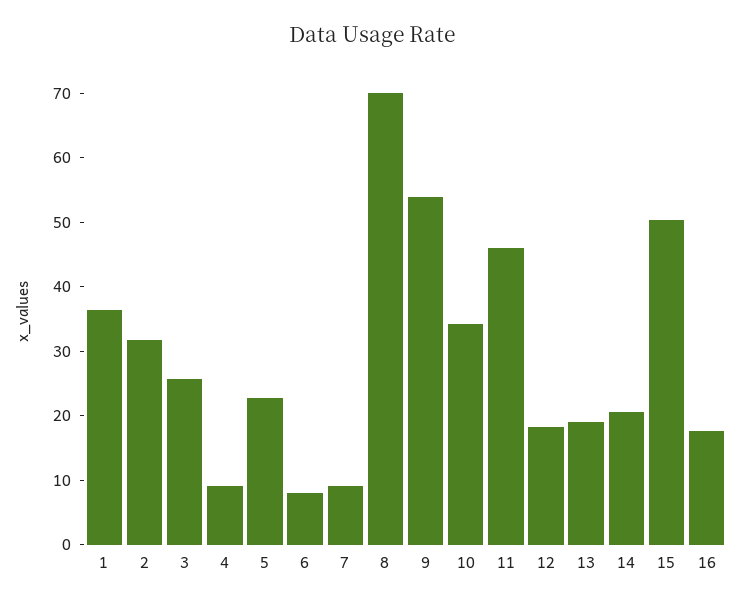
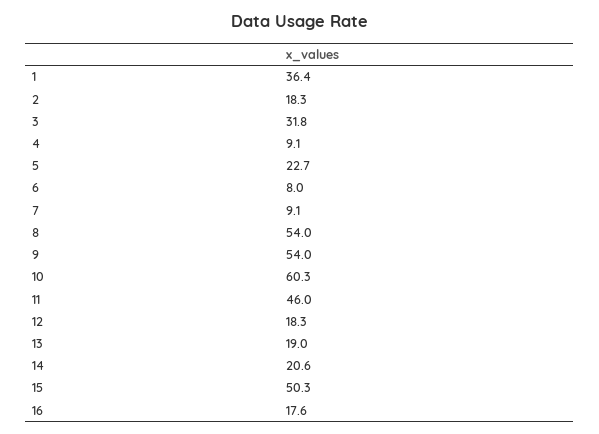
2: 32 -> 18.3
3: 26 -> 31.8
8: 70 -> 54
10: 34 -> 60.3

